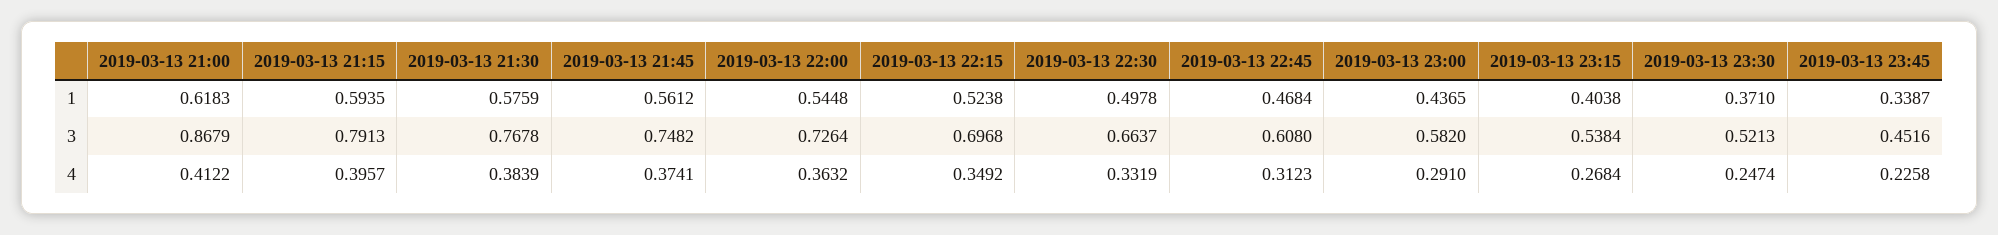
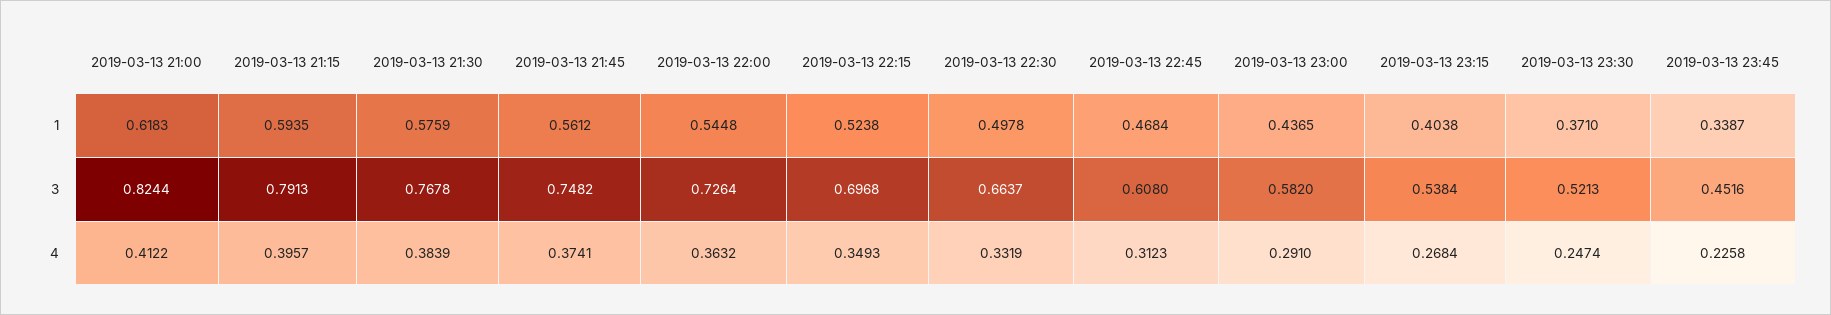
2019-03-13 21:00, 3: 0.8679 -> 0.8244
2019-03-13 22:15, 4: 0.3492 -> 0.3493

